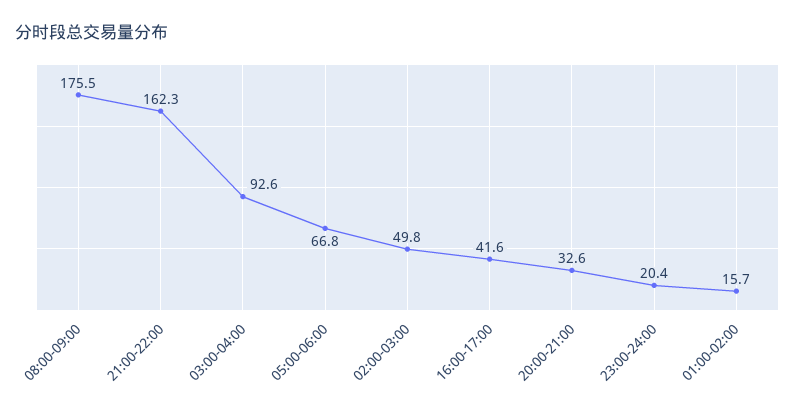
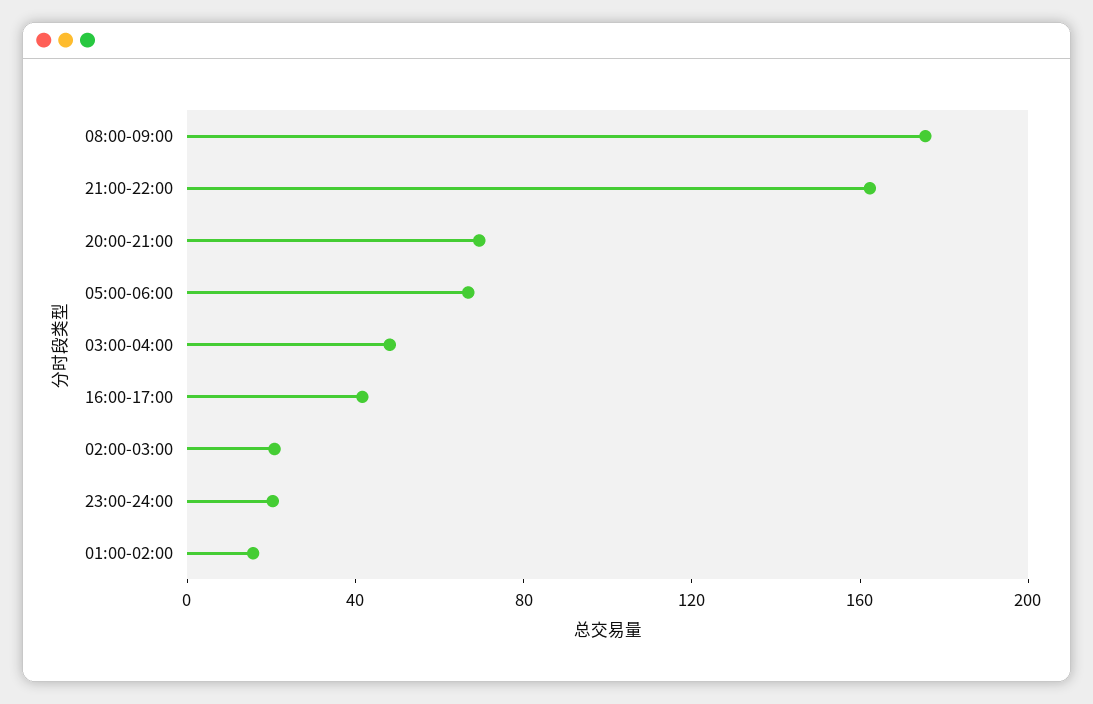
03:00-04:00: 92.6 -> 50
02:00-03:00: 49.8 -> 20
20:00-21:00: 32.6 -> 70

